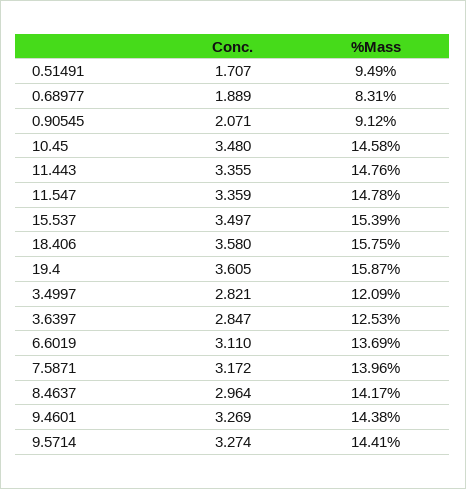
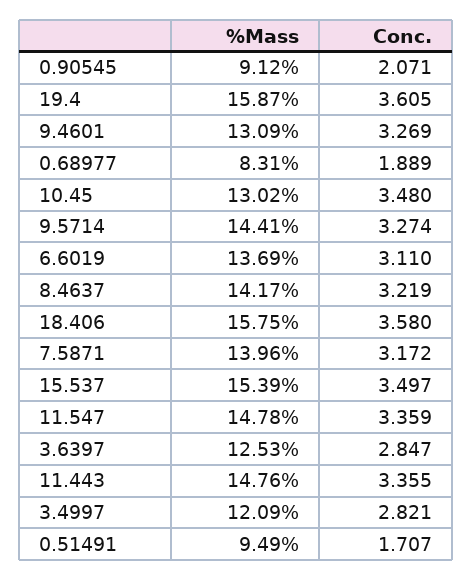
%Mass, 10.45: 14.58 -> 13.02
Conc., 8.4637: 2.964 -> 3.219
%Mass, 9.4601: 14.38 -> 13.09

